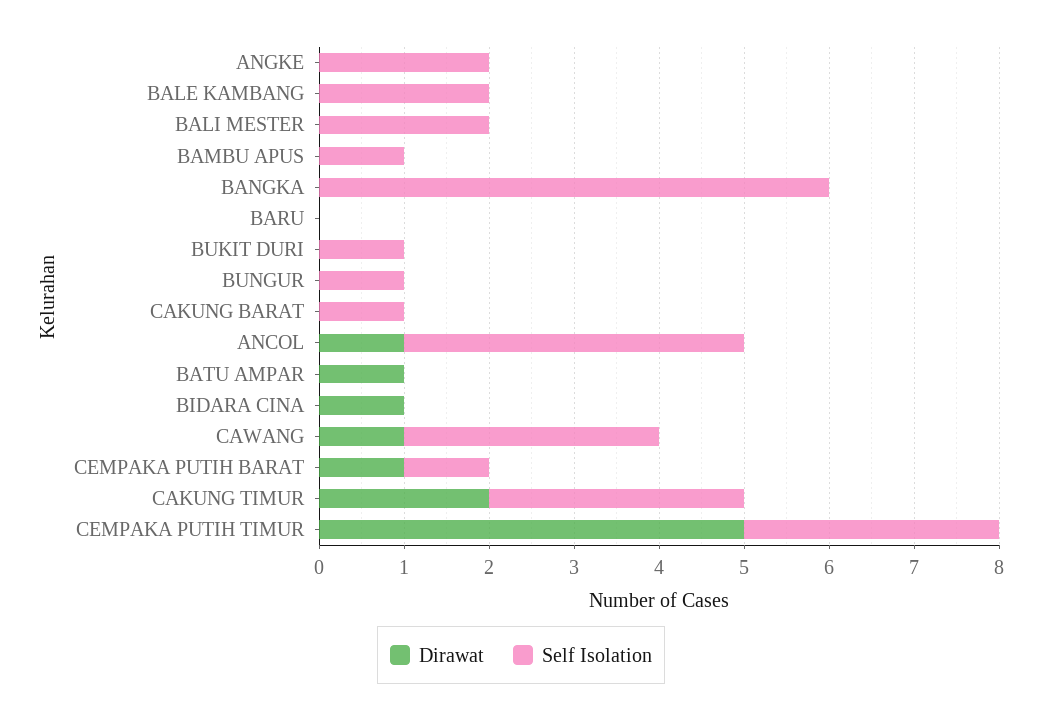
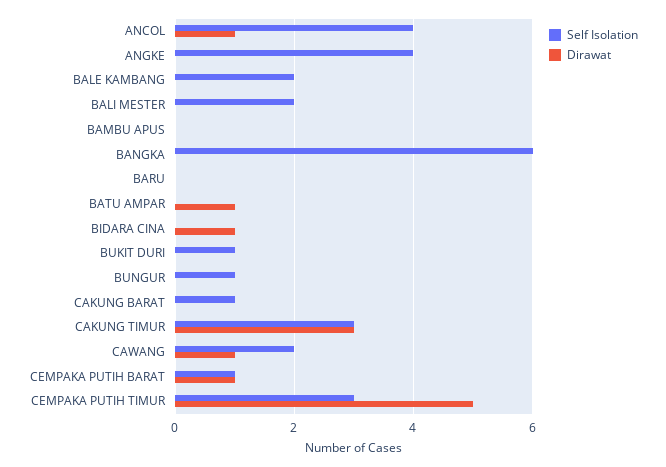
Self Isolation, ANGKE: 2 -> 4
Self Isolation, BAMBU APUS: 1 -> 0
Self Isolation, CAWANG: 3 -> 2
Dirawat, CAKUNG TIMUR: 2 -> 3

